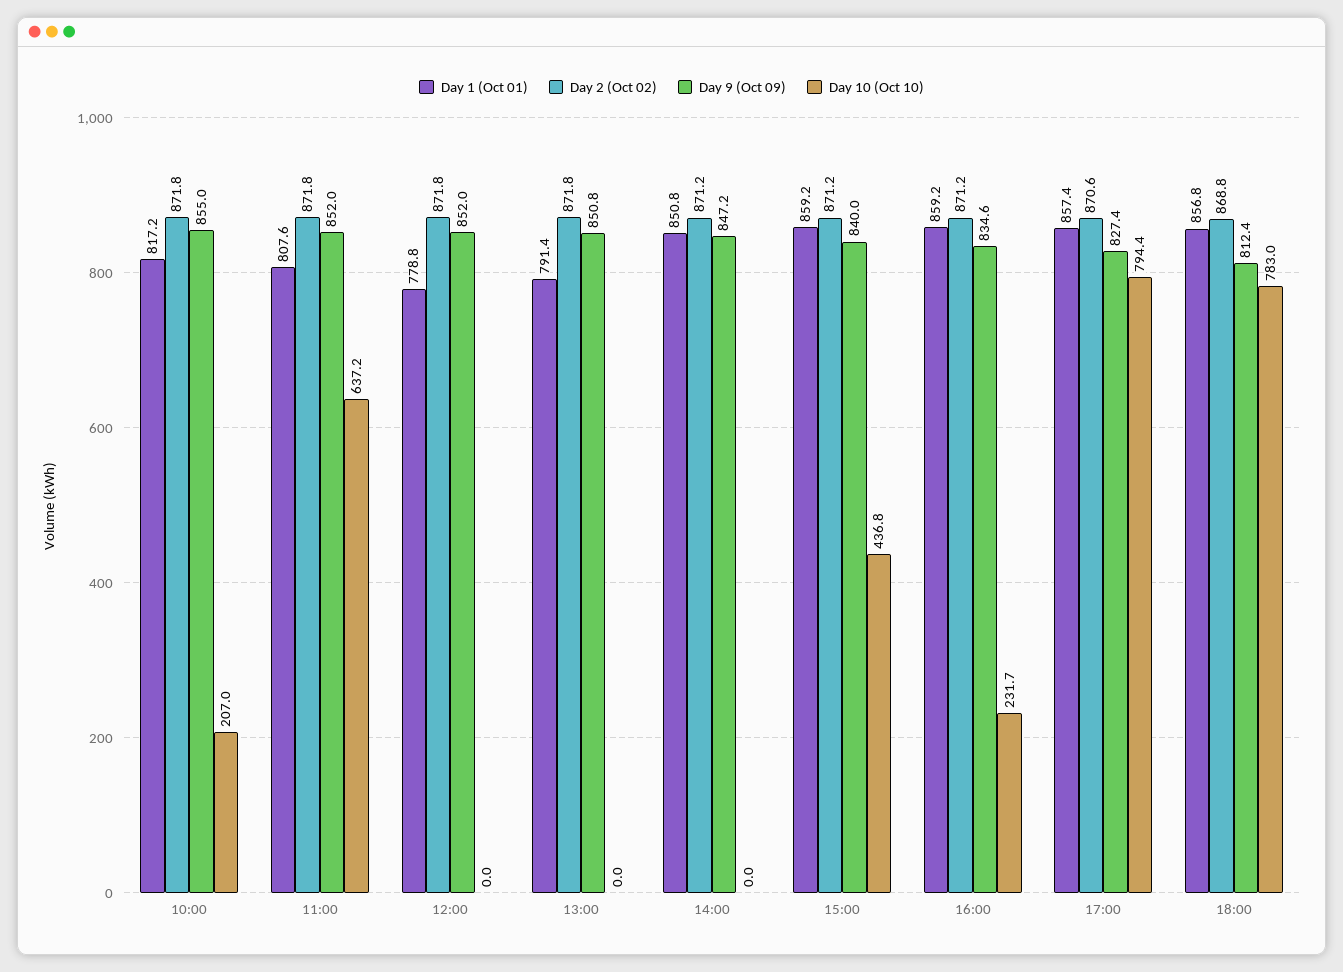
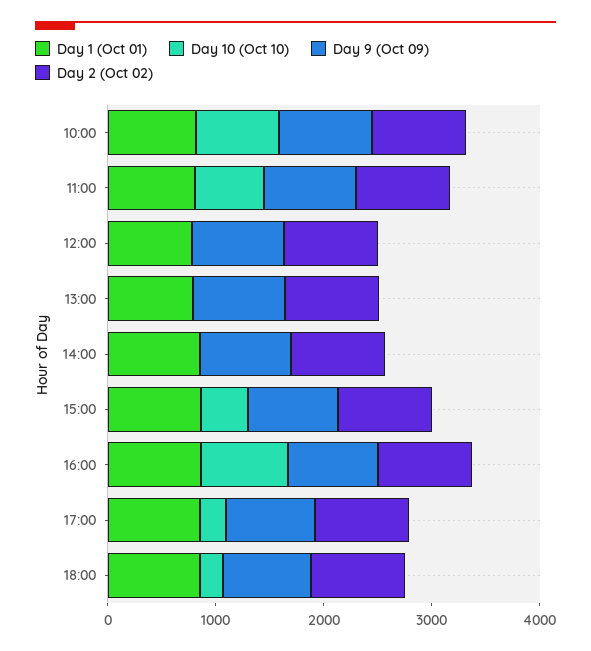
Day 10 (Oct 10), 10:00: 207 -> 800
Day 10 (Oct 10), 16:00: 231.7 -> 800
Day 10 (Oct 10), 17:00: 794.4 -> 200
Day 10 (Oct 10), 18:00: 783 -> 200

